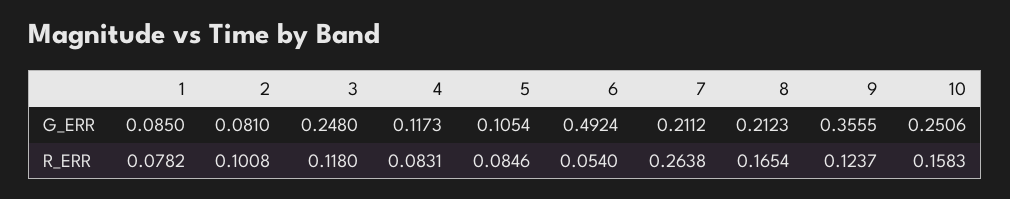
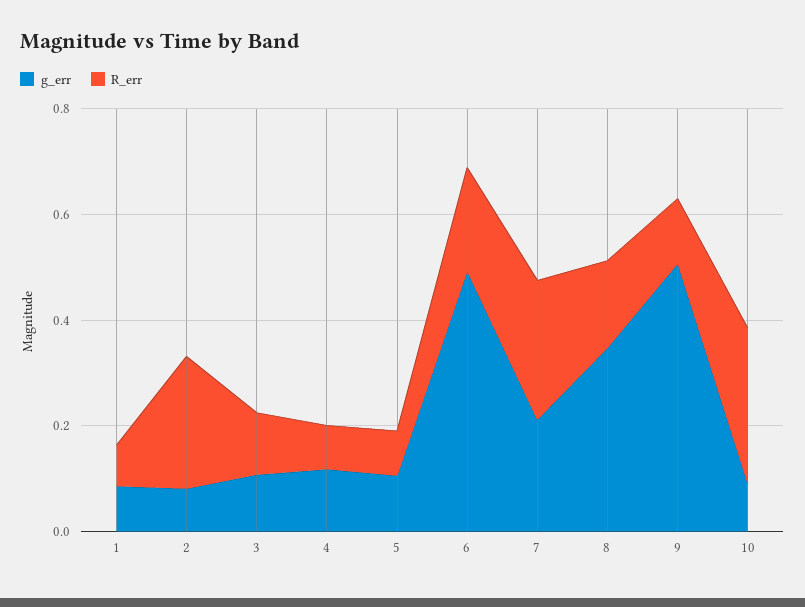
G_ERR, 3: 0.248 -> 0.1
G_ERR, 8: 0.2123 -> 0.35
G_ERR, 9: 0.3555 -> 0.5
G_ERR, 10: 0.2506 -> 0.1
R_ERR, 2: 0.1008 -> 0.25
R_ERR, 6: 0.054 -> 0.2
R_ERR, 10: 0.1583 -> 0.3

